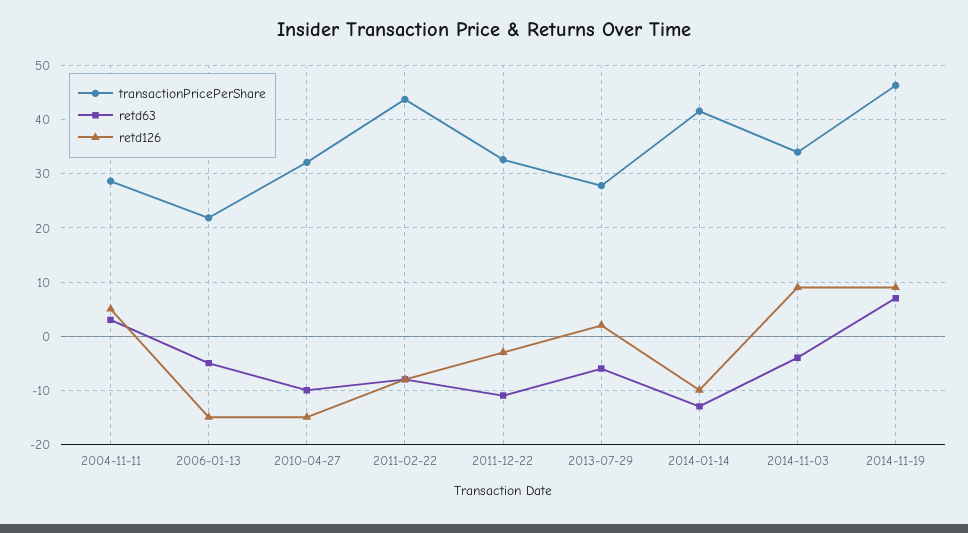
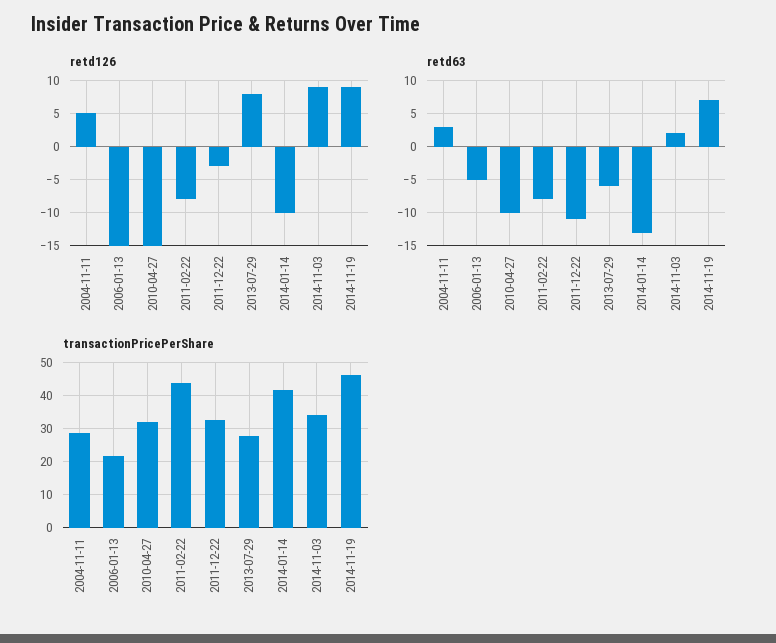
retd126, 2013-07-29: 2 -> 8
retd63, 2014-11-03: -4 -> 2

